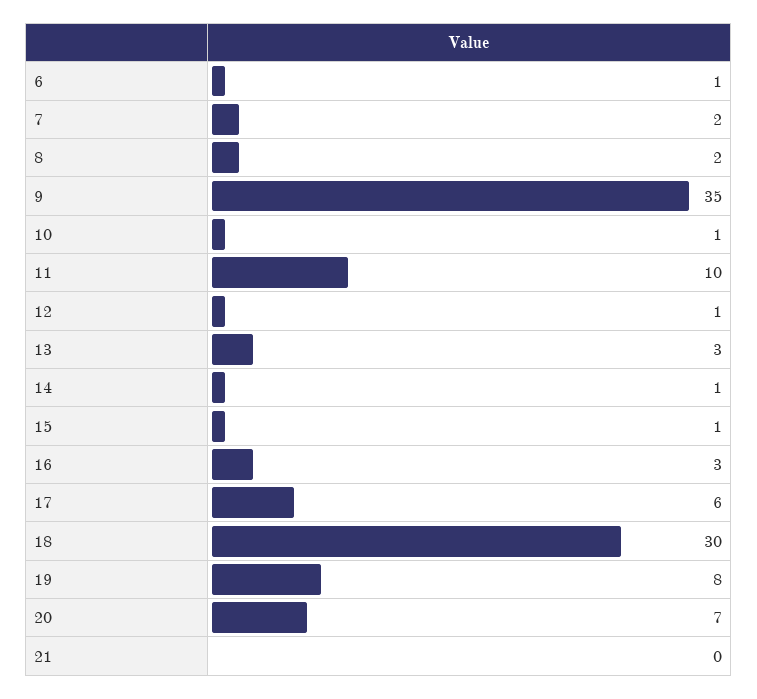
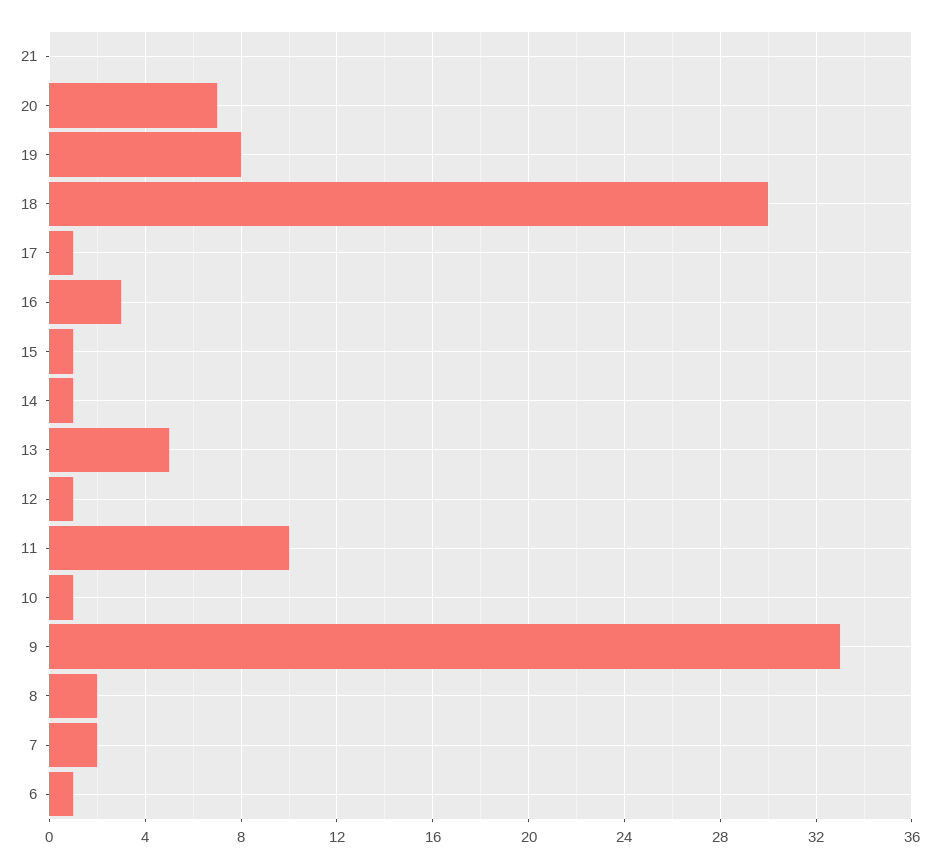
9: 35 -> 33
13: 3 -> 5
17: 6 -> 1

